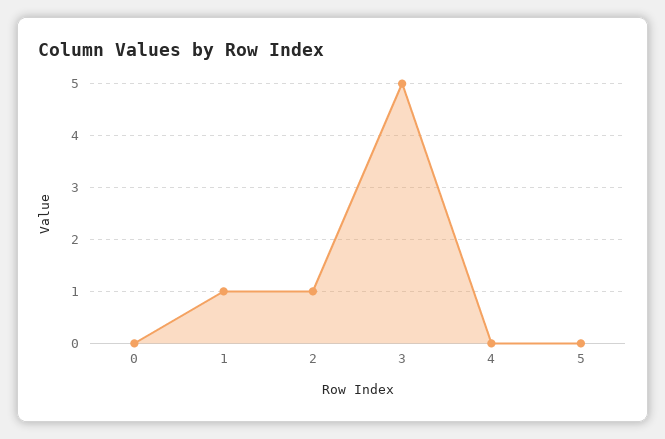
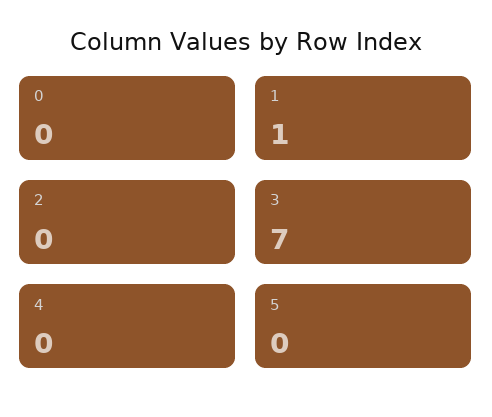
2: 1 -> 0
3: 5 -> 7

